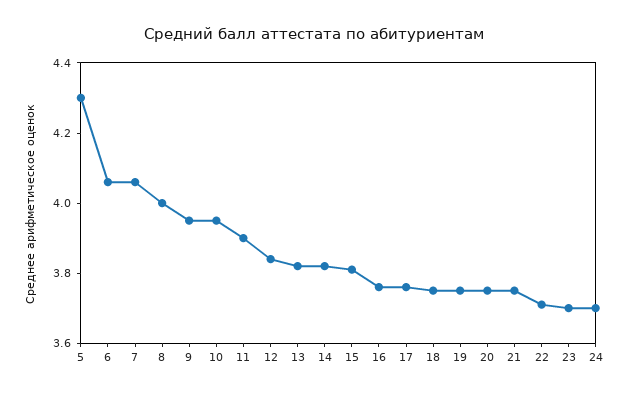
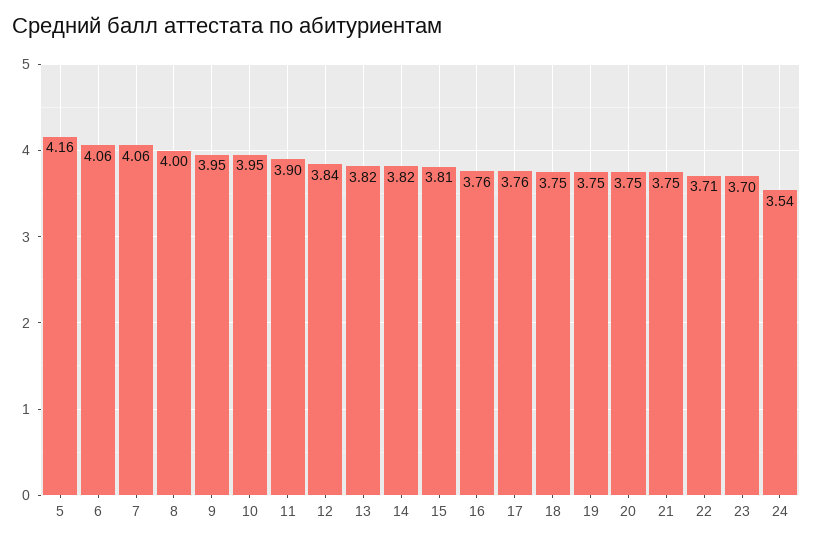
5: 4.3 -> 4.16
24: 3.7 -> 3.54

